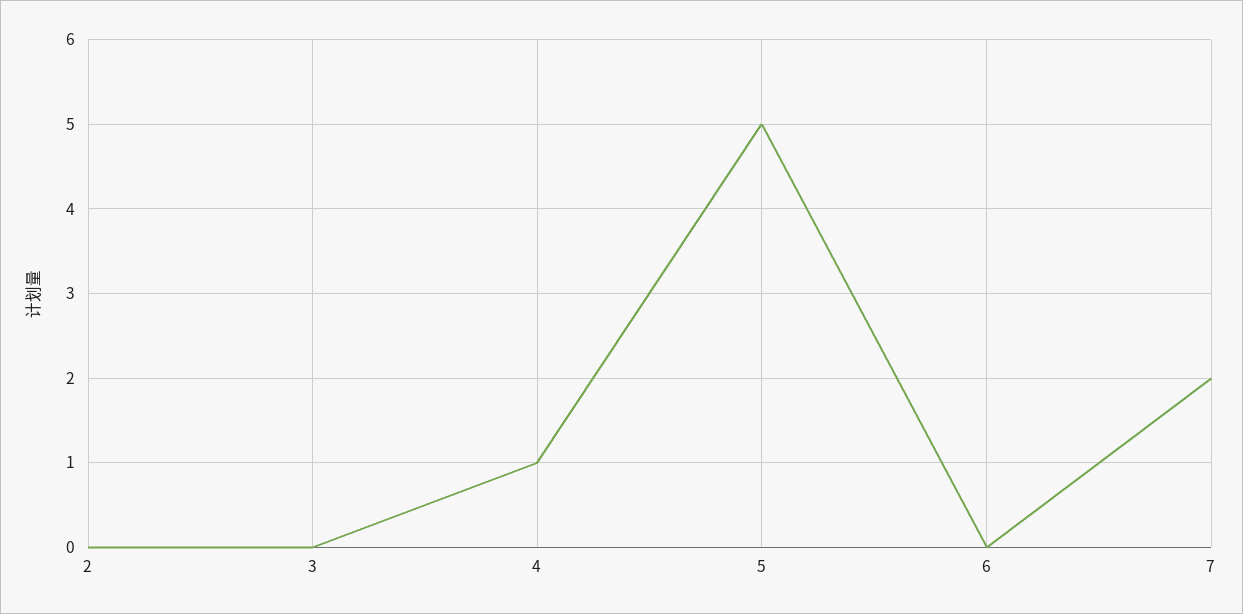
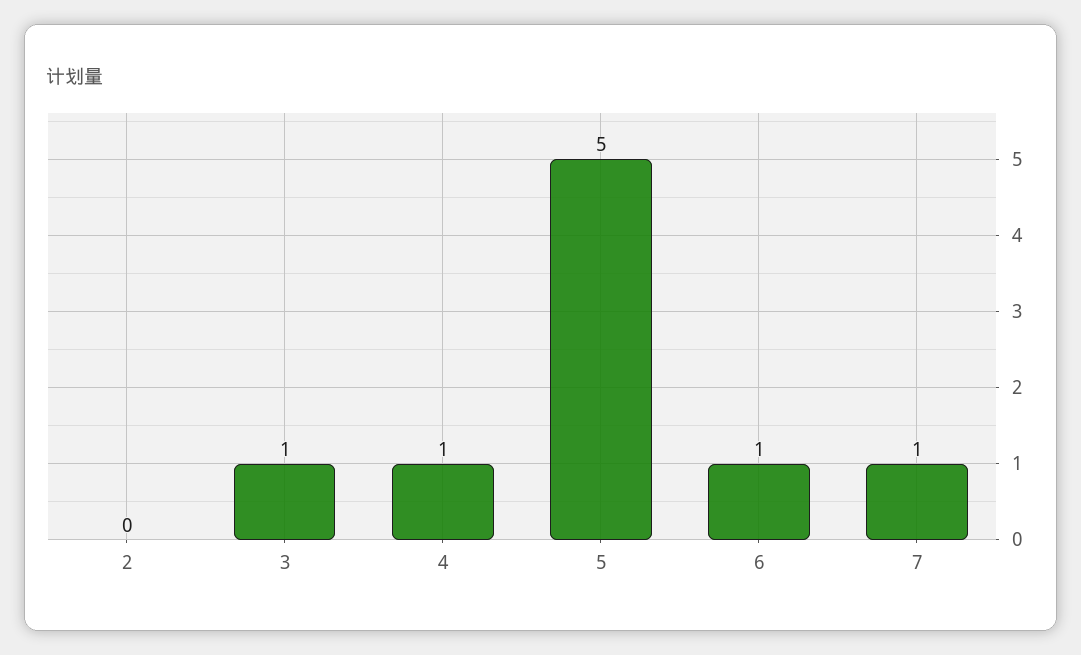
3: 0 -> 1
6: 0 -> 1
7: 2 -> 1

